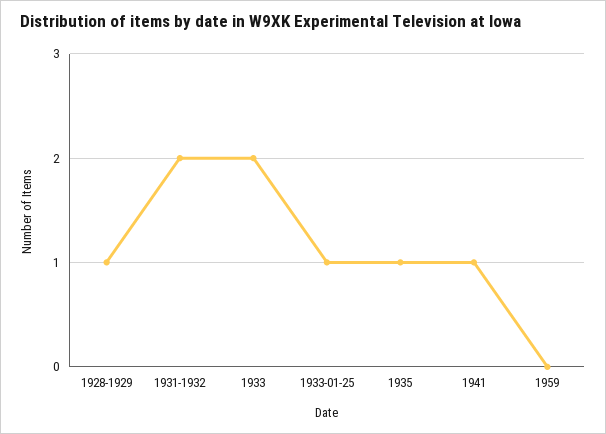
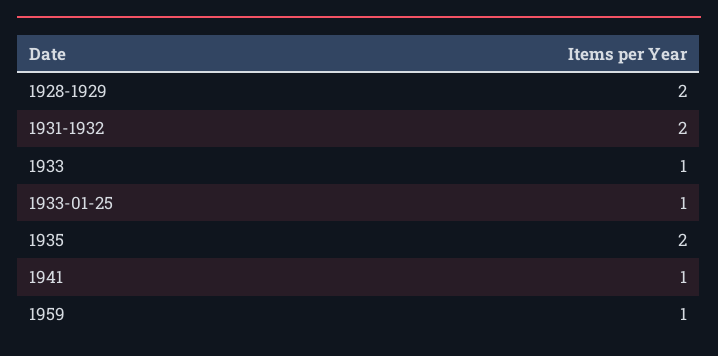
1928-1929: 1 -> 2
1933: 2 -> 1
1935: 1 -> 2
1959: 0 -> 1

